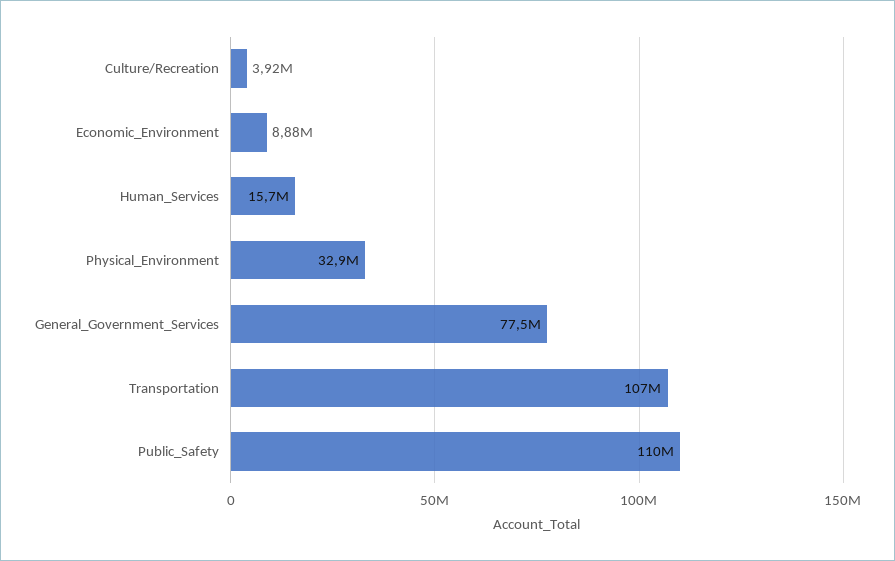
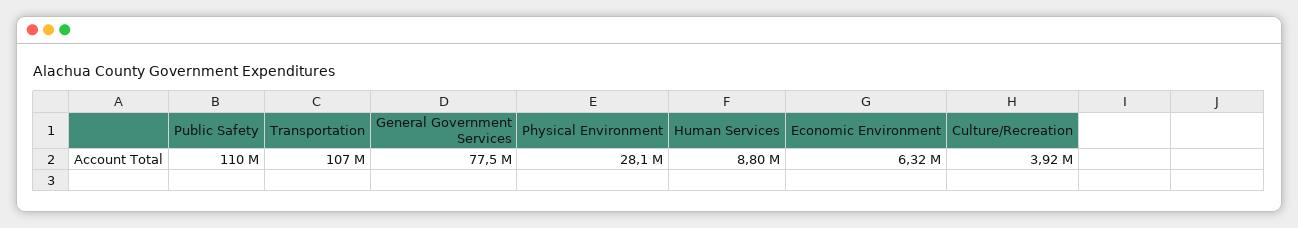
Economic_Environment: 8880000 -> 6320000
Human_Services: 15700000 -> 8800000
Physical_Environment: 32900000 -> 28100000

